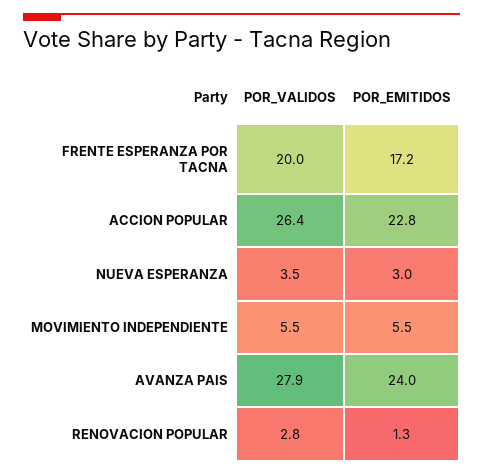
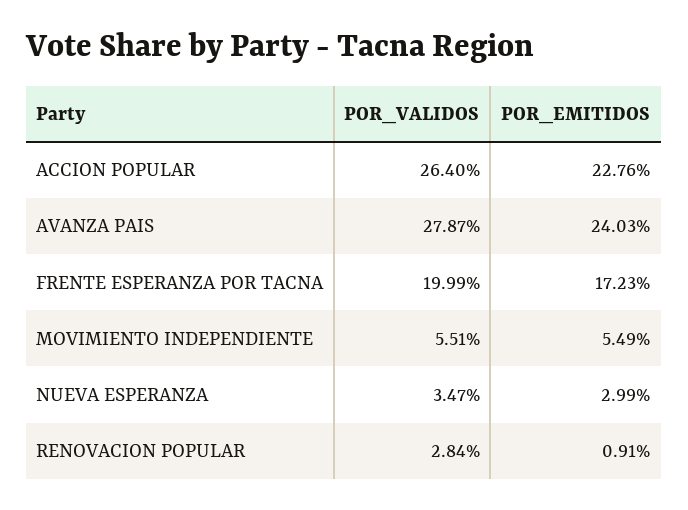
POR_EMITIDOS, RENOVACION POPULAR: 1.3 -> 0.91

